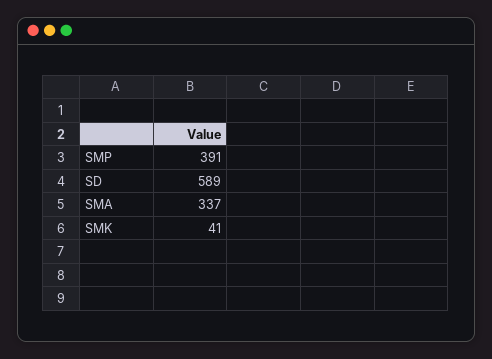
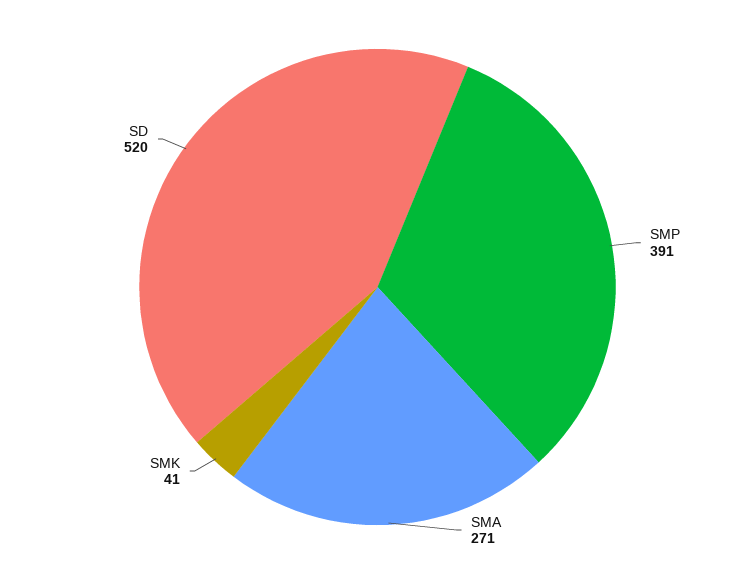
SD: 589 -> 520
SMA: 337 -> 271

